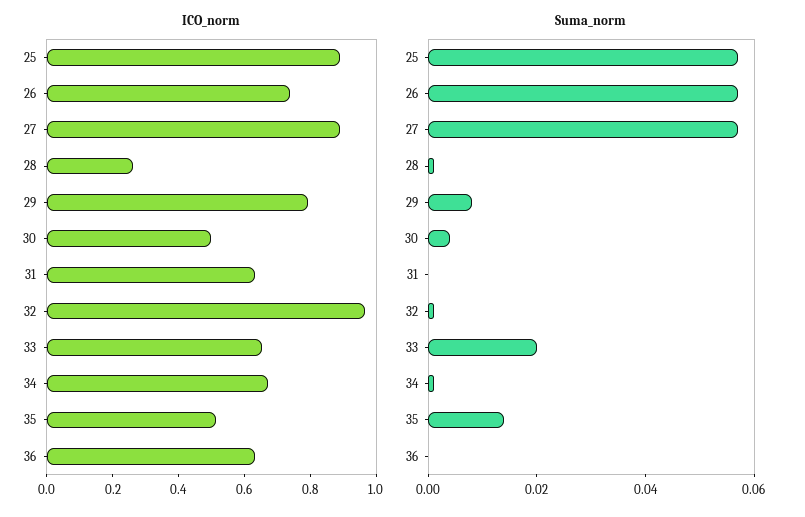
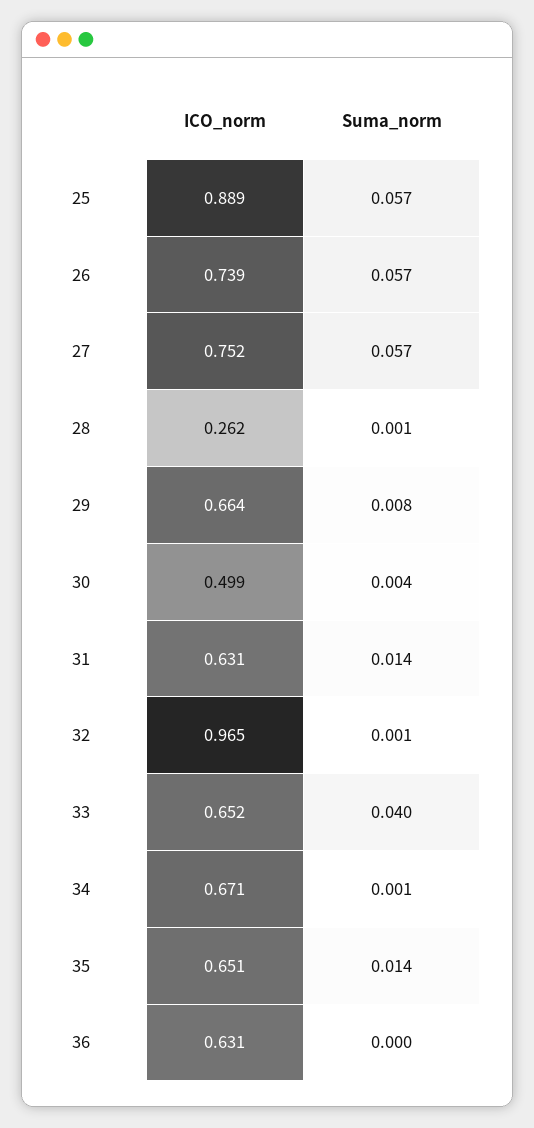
ICO_norm, 27: 0.9 -> 0.752
ICO_norm, 29: 0.8 -> 0.664
ICO_norm, 35: 0.5 -> 0.651
Suma_norm, 31: 0 -> 0.014
Suma_norm, 33: 0.02 -> 0.04

